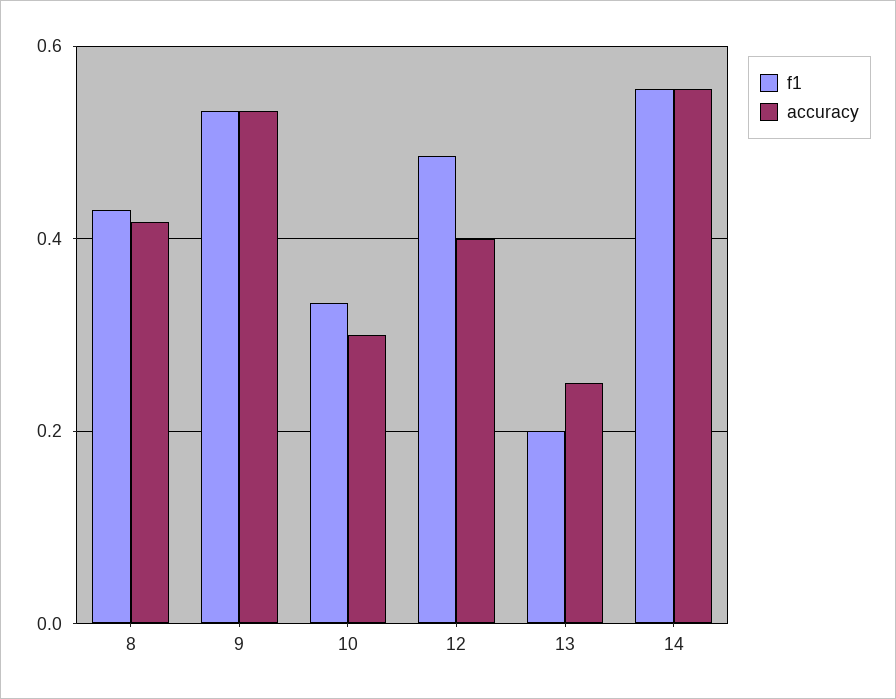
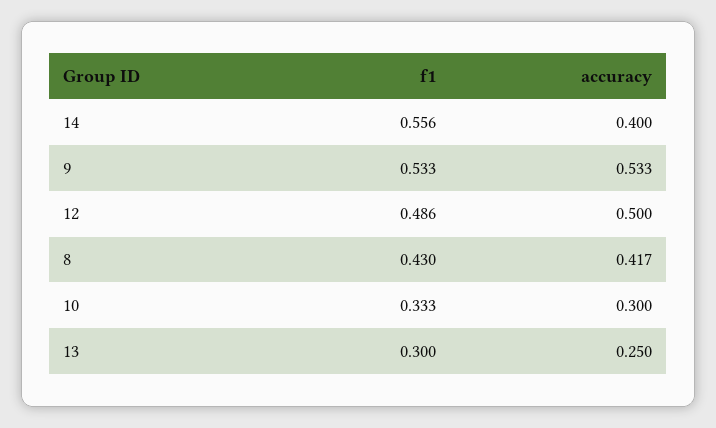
accuracy, 12: 0.4 -> 0.5
f1, 13: 0.2 -> 0.3
accuracy, 14: 0.56 -> 0.4

